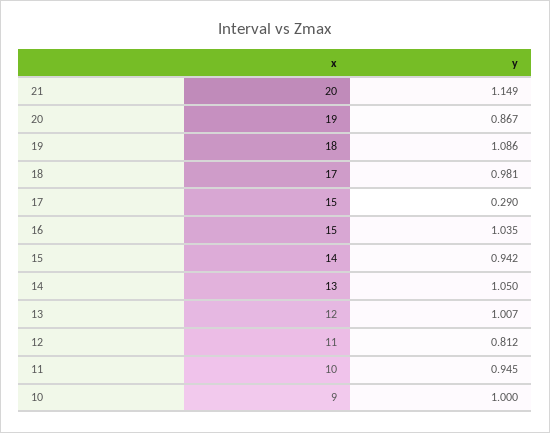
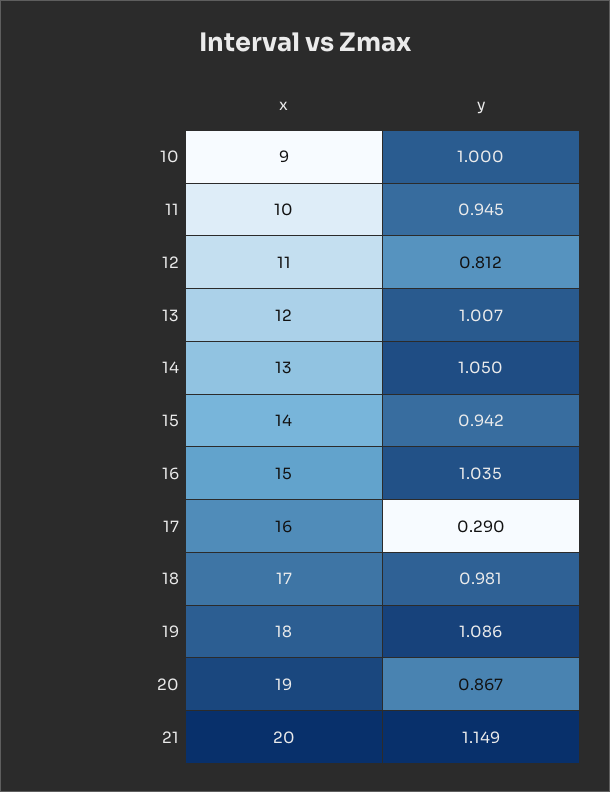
x, 17: 15 -> 16

